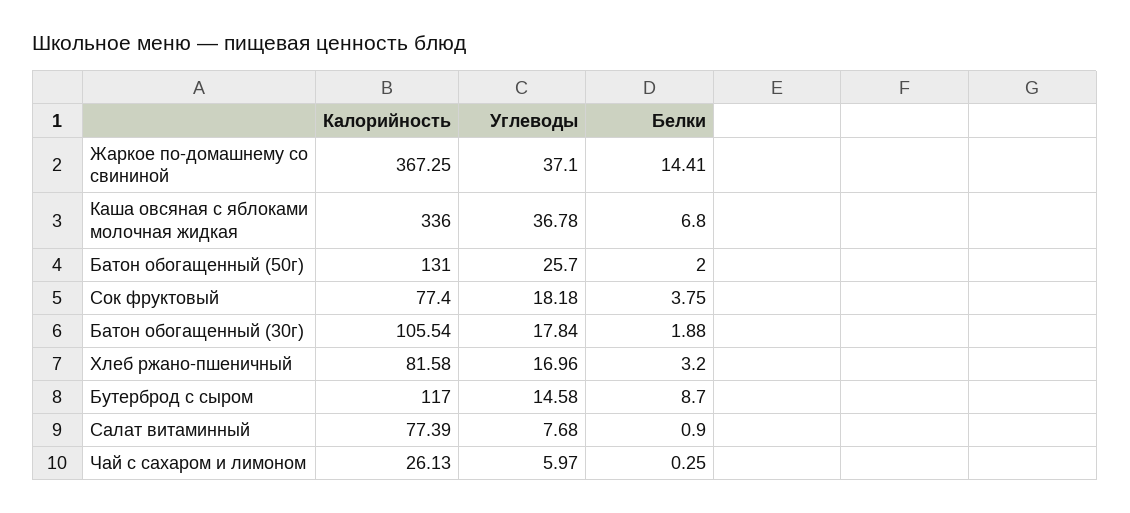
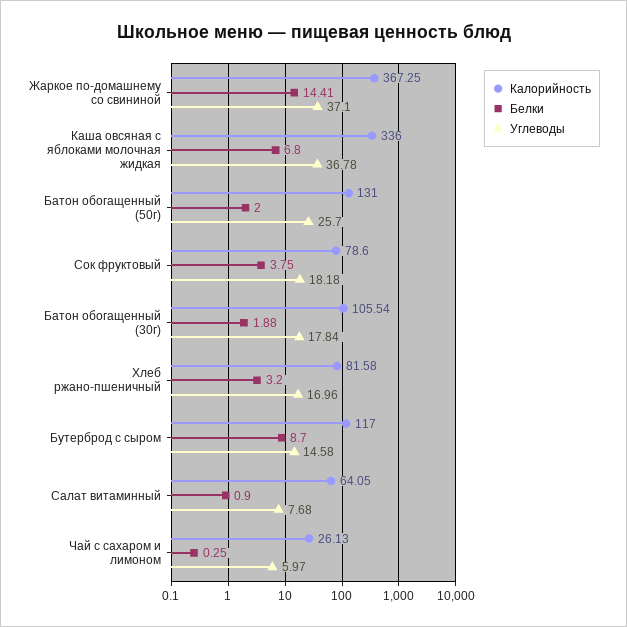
Калорийность, Сок фруктовый: 77.4 -> 78.6
Калорийность, Салат витаминный: 77.39 -> 64.05

